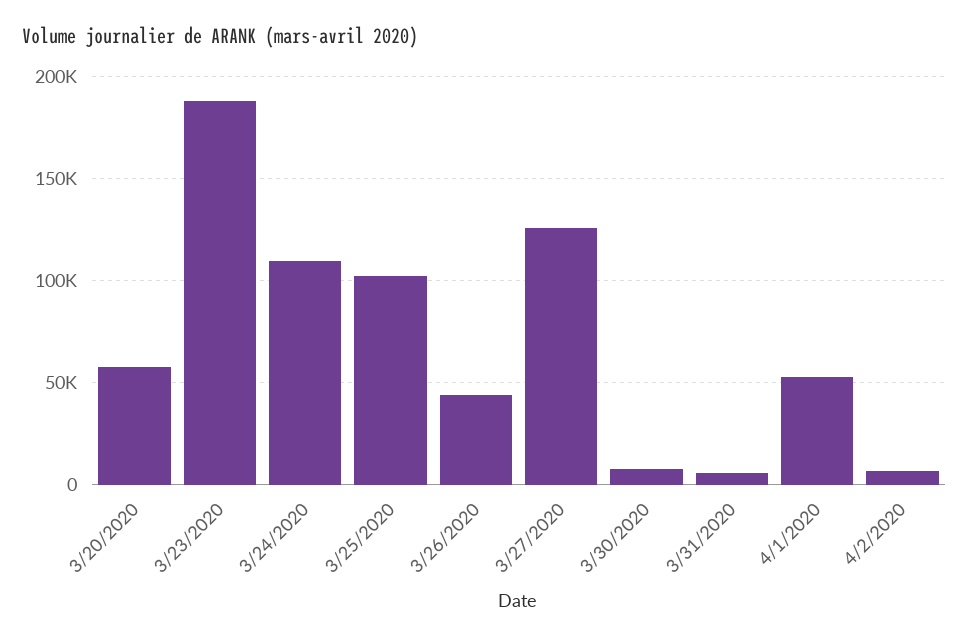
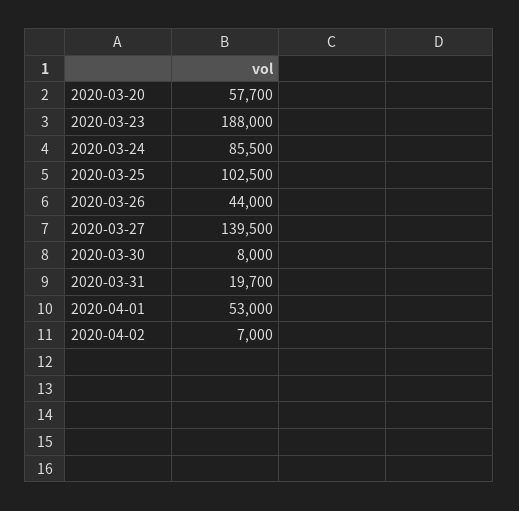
3/24/2020: 110000 -> 85500
3/27/2020: 125000 -> 139500
3/31/2020: 5000 -> 19700

